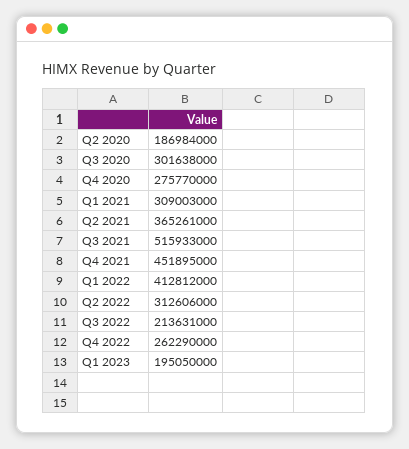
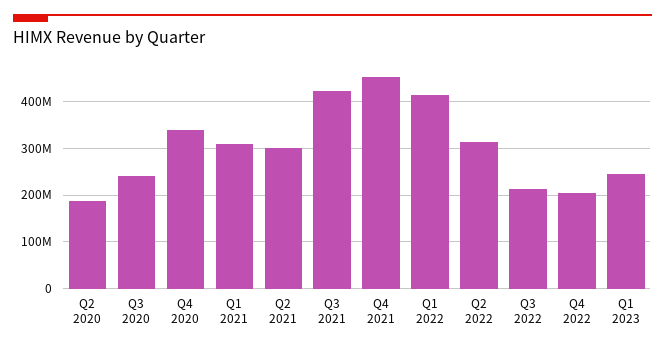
Q3 2020: 301638000 -> 240000000
Q4 2020: 275770000 -> 340000000
Q2 2021: 365261000 -> 300000000
Q3 2021: 515933000 -> 420000000
Q4 2022: 262290000 -> 200000000
Q1 2023: 195050000 -> 240000000

